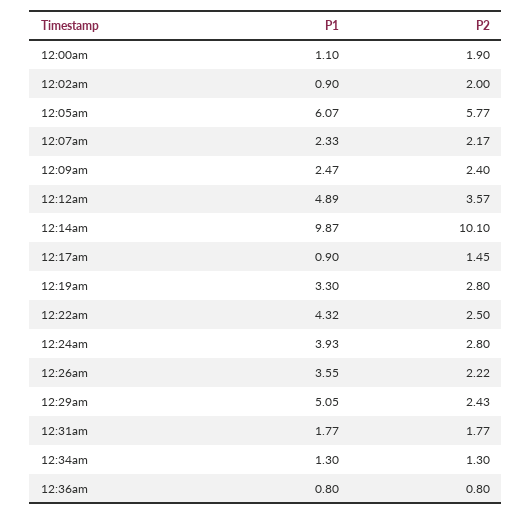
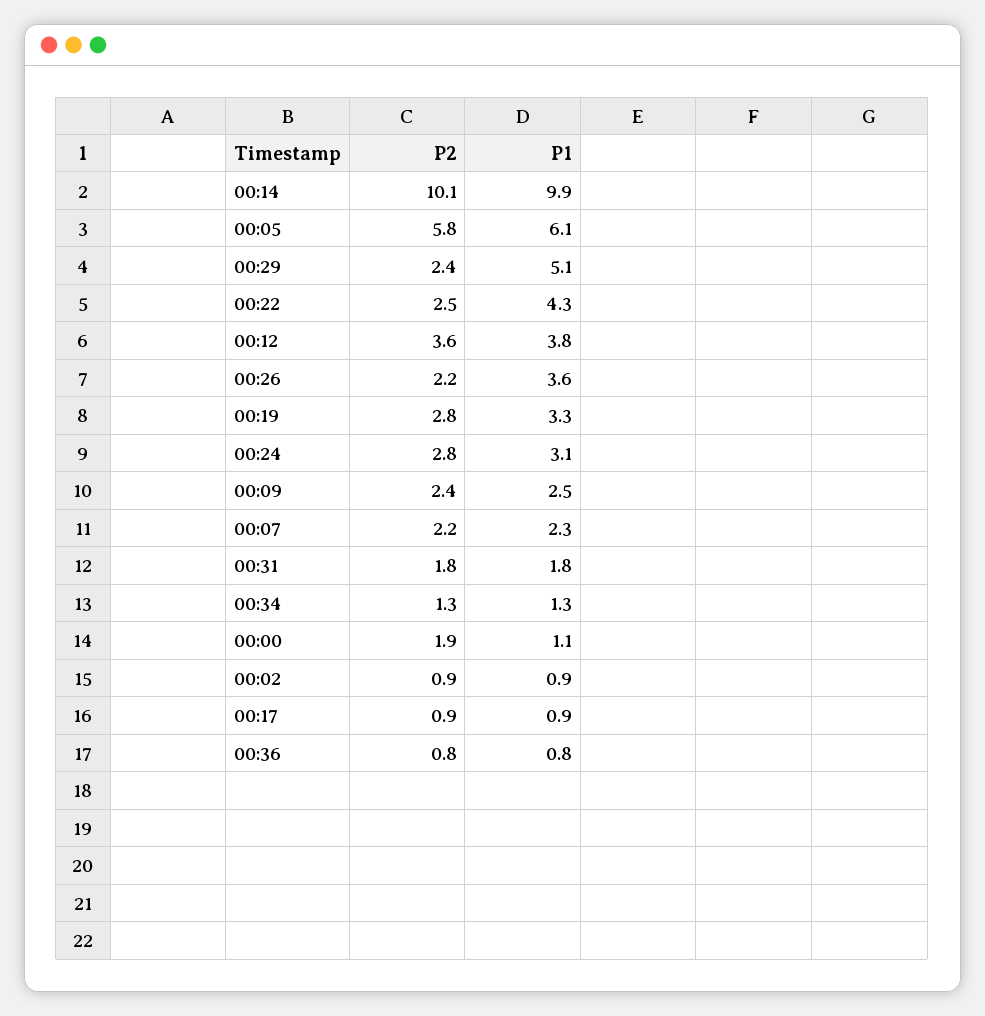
P2, 12:02am: 2 -> 0.9
P1, 12:12am: 4.89 -> 3.8
P2, 12:17am: 1.45 -> 0.9
P1, 12:24am: 3.93 -> 3.1

